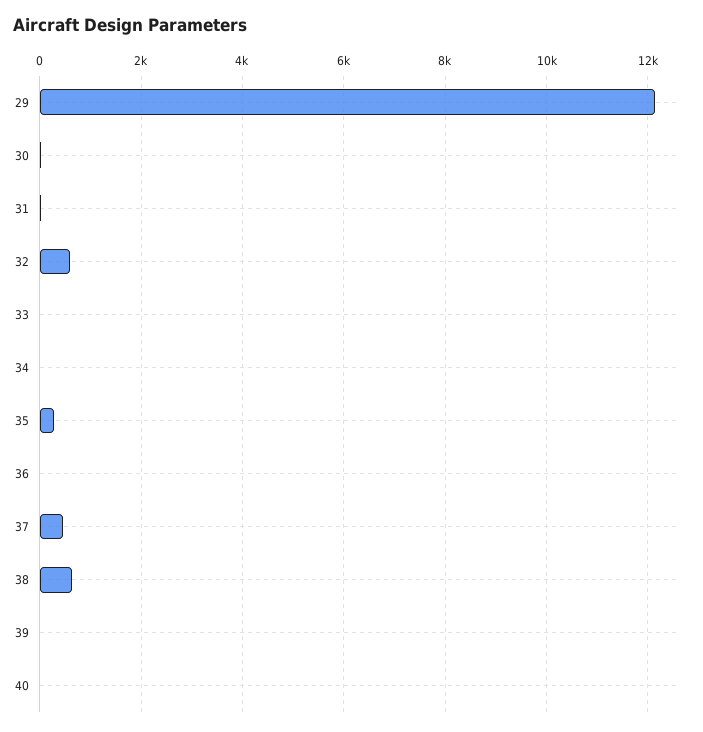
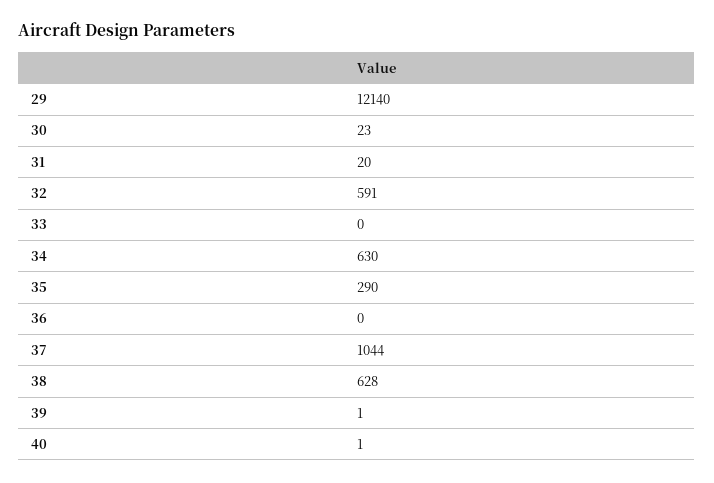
34: 0 -> 630
37: 400 -> 1044

